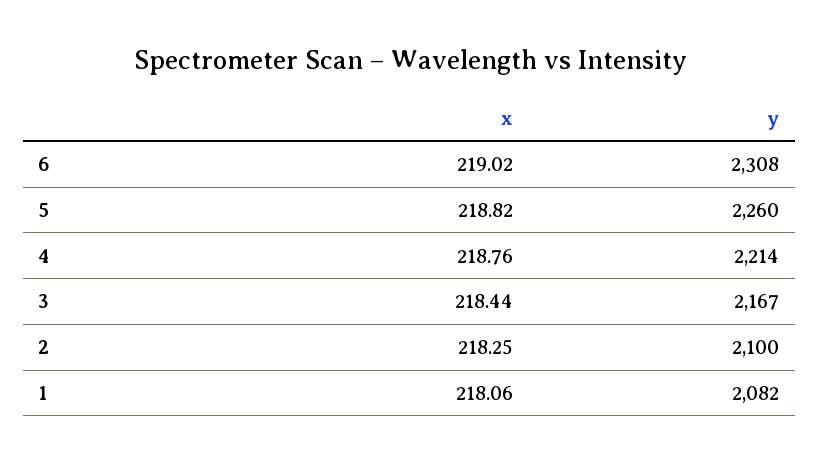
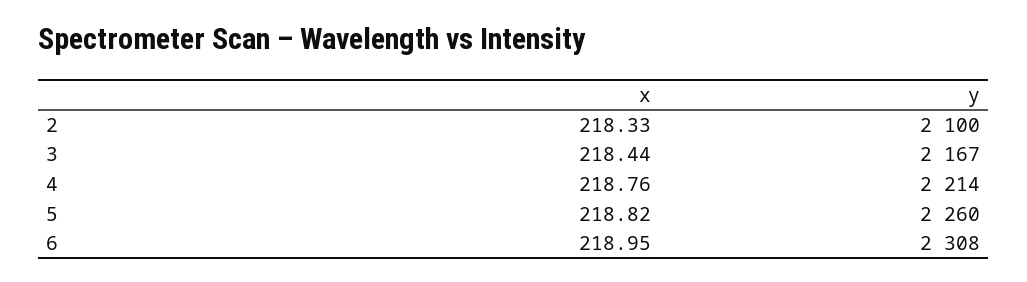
x, 6: 219.02 -> 218.95
x, 2: 218.25 -> 218.33
x, 1: 218.06 -> none
y, 1: 2082 -> none

